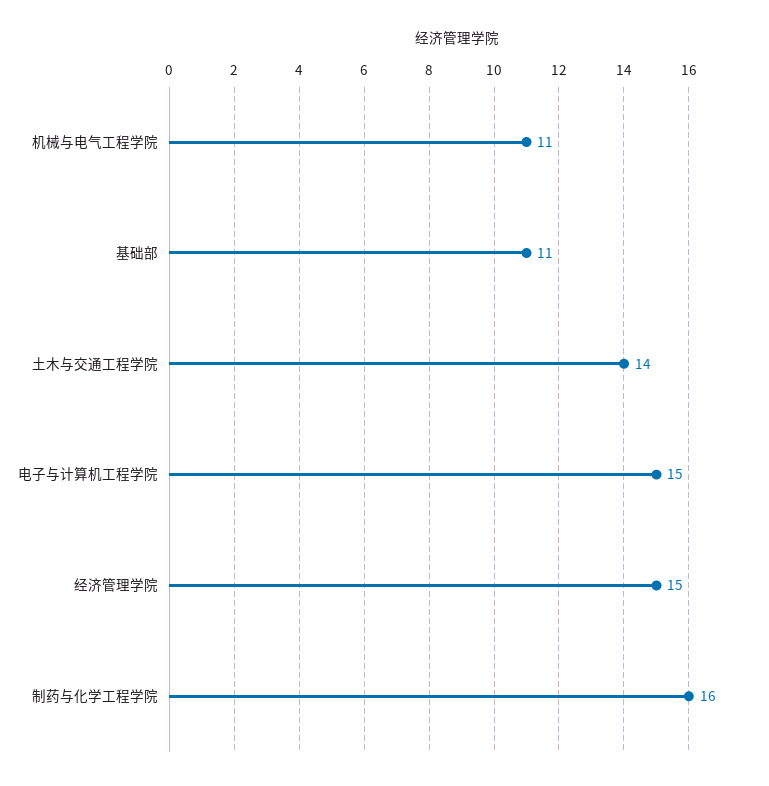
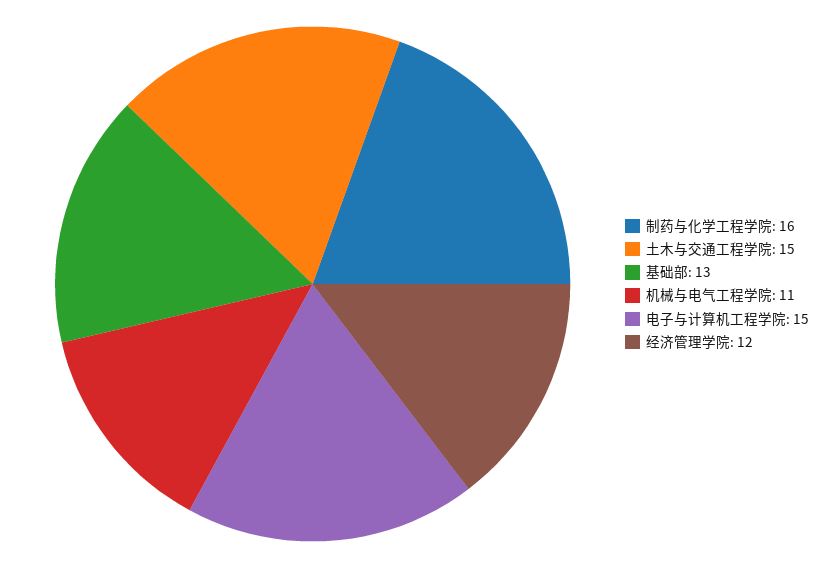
基础部: 11 -> 13
土木与交通工程学院: 14 -> 15
经济管理学院: 15 -> 12

